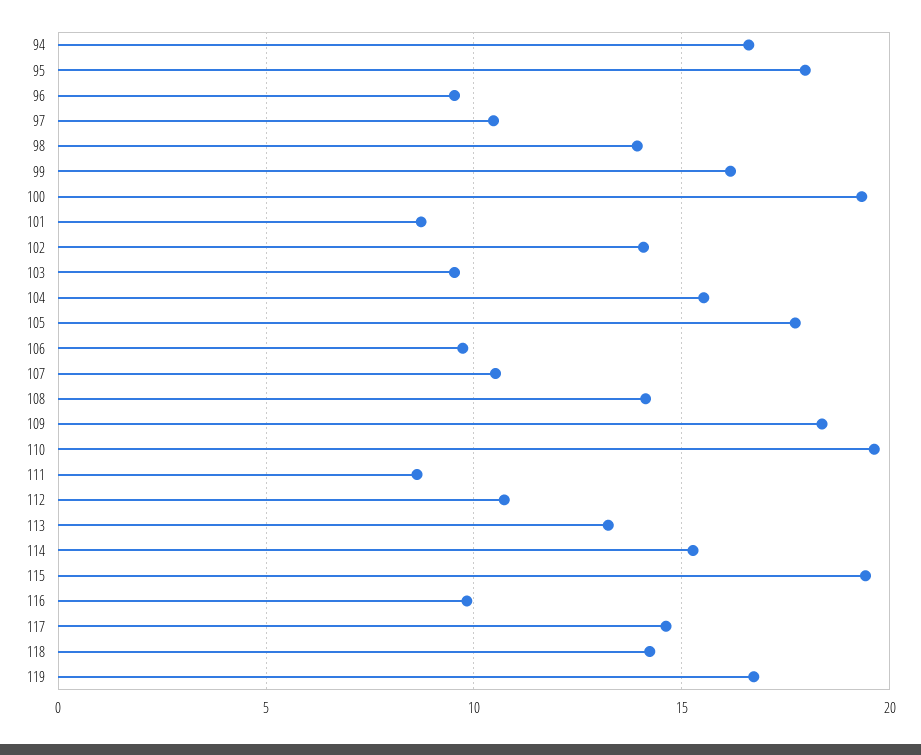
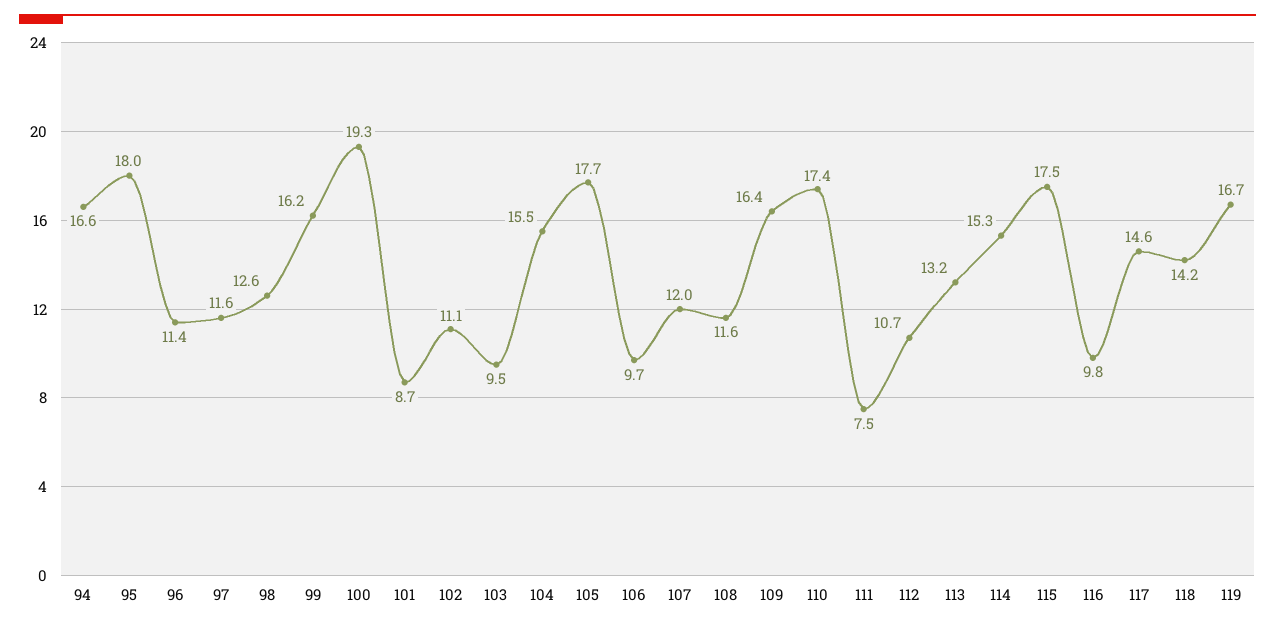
96: 9.5 -> 11.4
97: 10.5 -> 11.6
98: 14 -> 12.6
102: 14 -> 11.1
107: 10.5 -> 12
108: 14 -> 11.6
109: 18.5 -> 16.4
110: 19.5 -> 17.4
111: 8.5 -> 7.5
115: 19.5 -> 17.5

